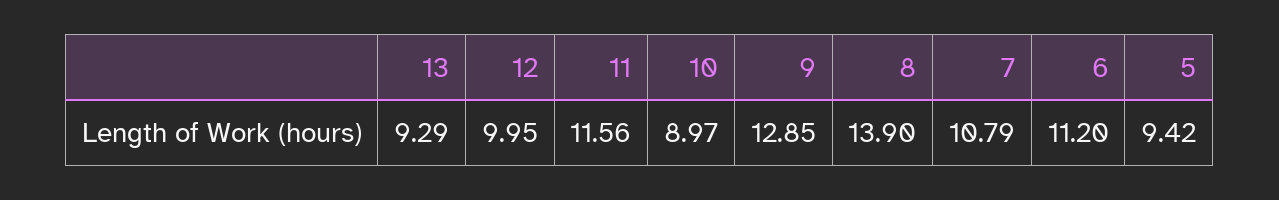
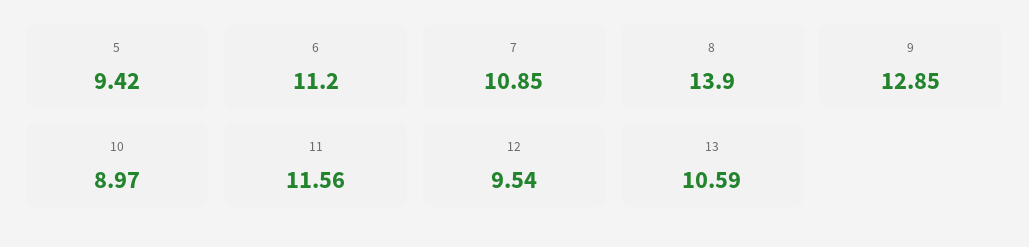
13: 9.29 -> 10.59
12: 9.95 -> 9.54
7: 10.79 -> 10.85

